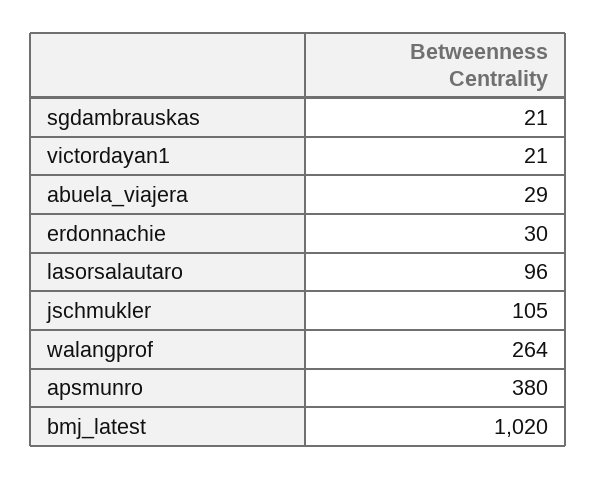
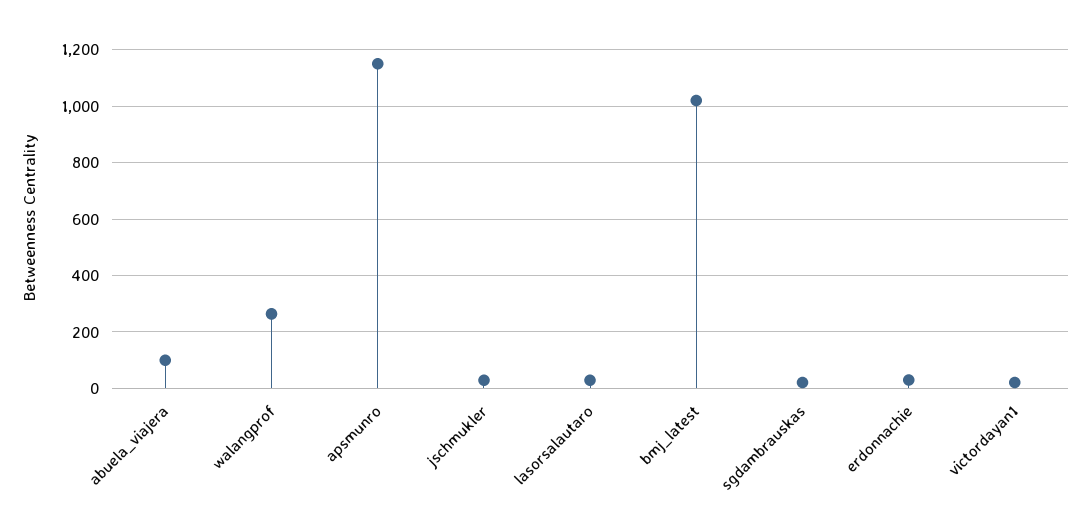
abuela_viajera: 29 -> 100
lasorsalautaro: 96 -> 25
jschmukler: 105 -> 25
apsmunro: 380 -> 1150

